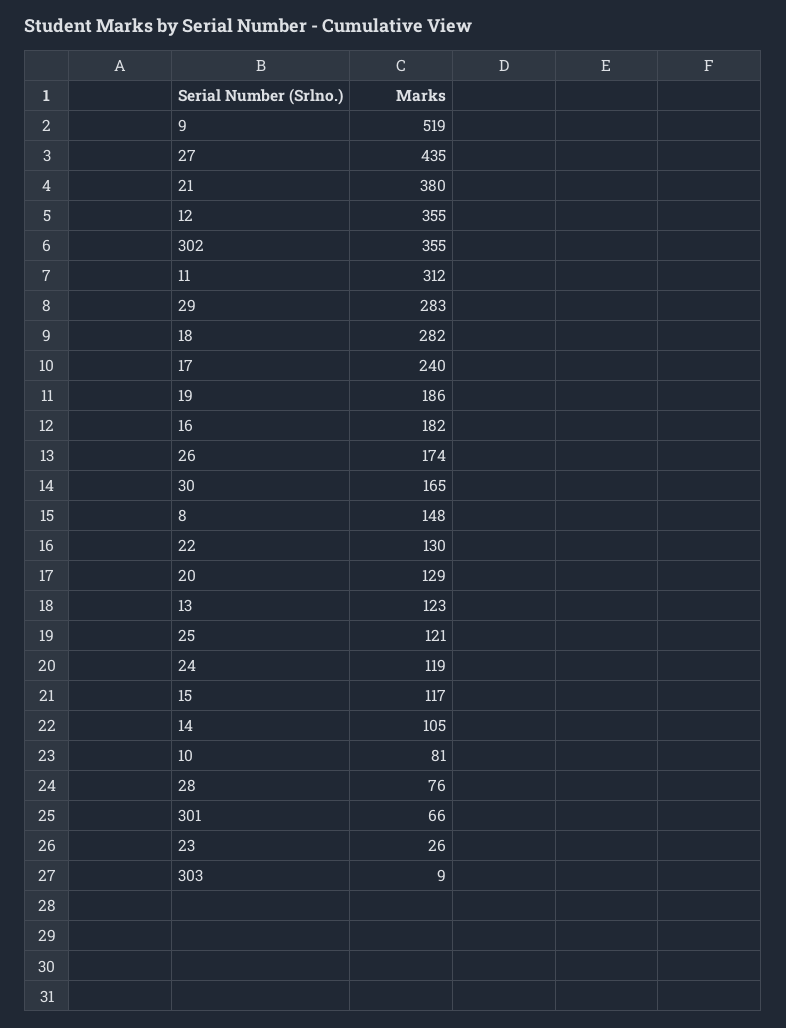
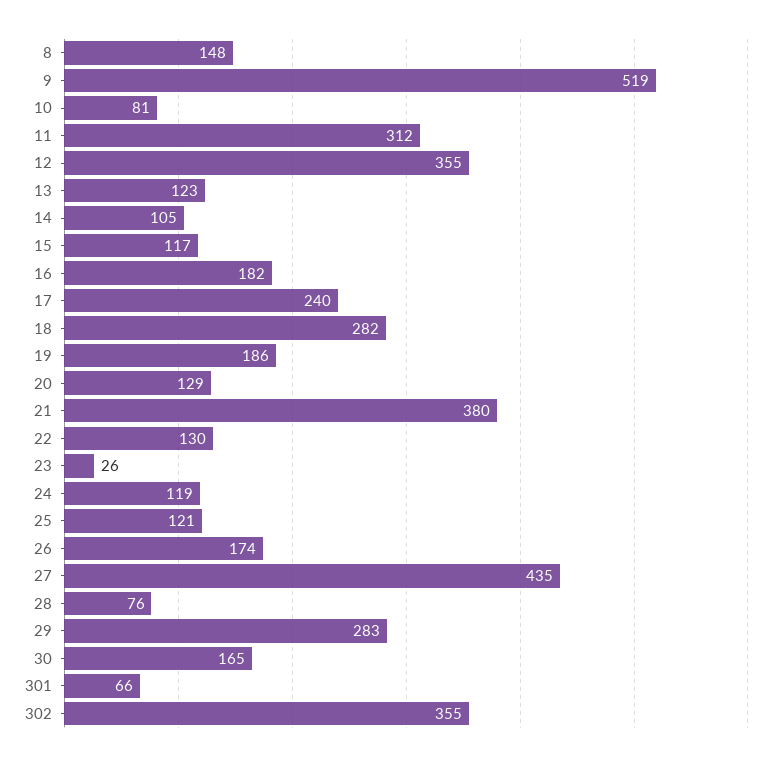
303: 9 -> none

